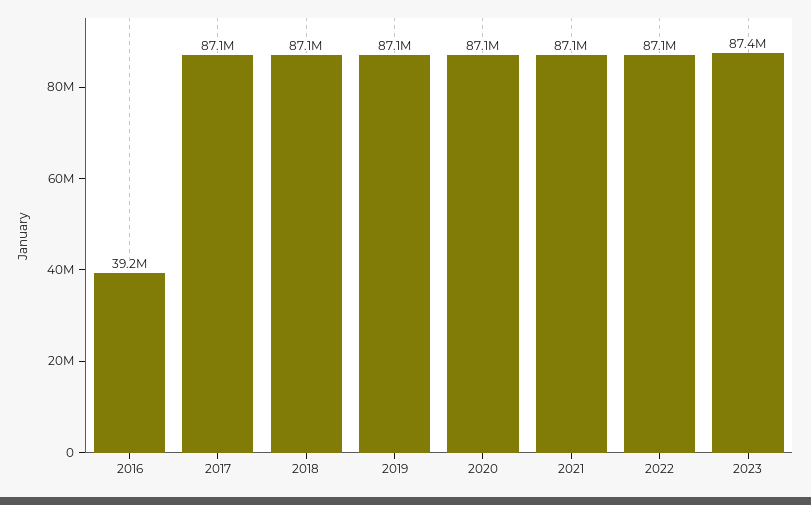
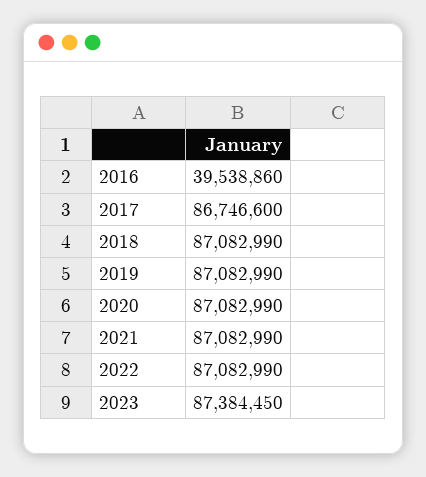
2016: 39200000 -> 39538860
2017: 87100000 -> 86746600

